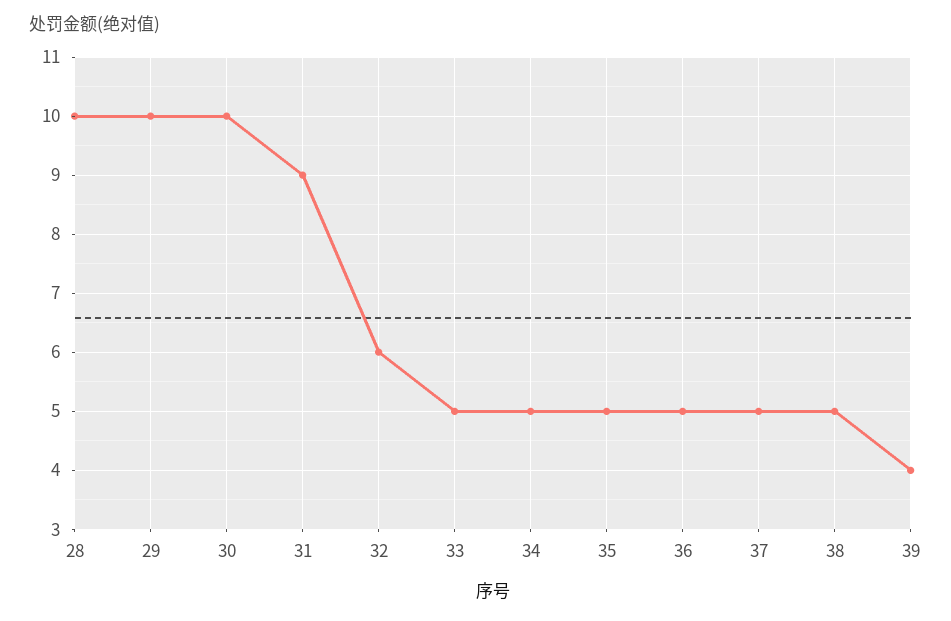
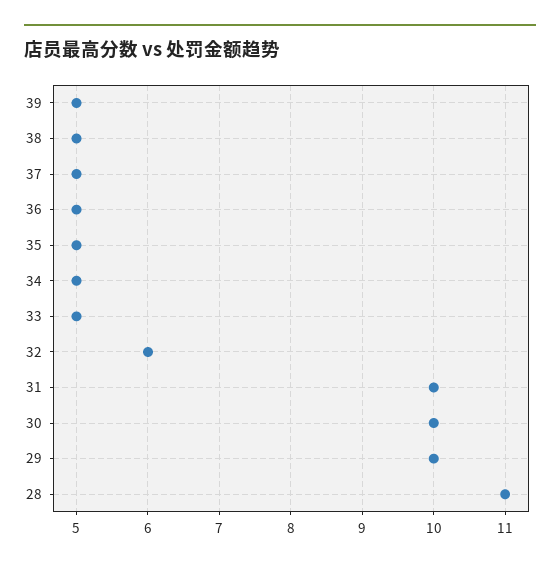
28: 10 -> 11
31: 9 -> 10
39: 4 -> 5

